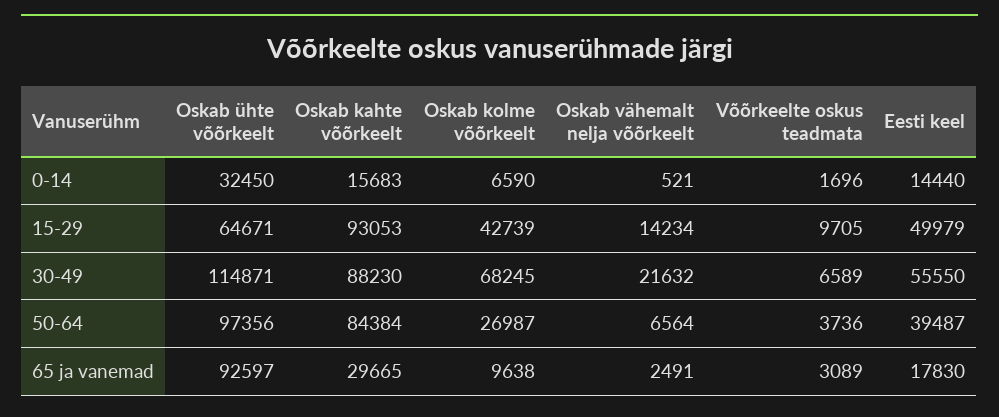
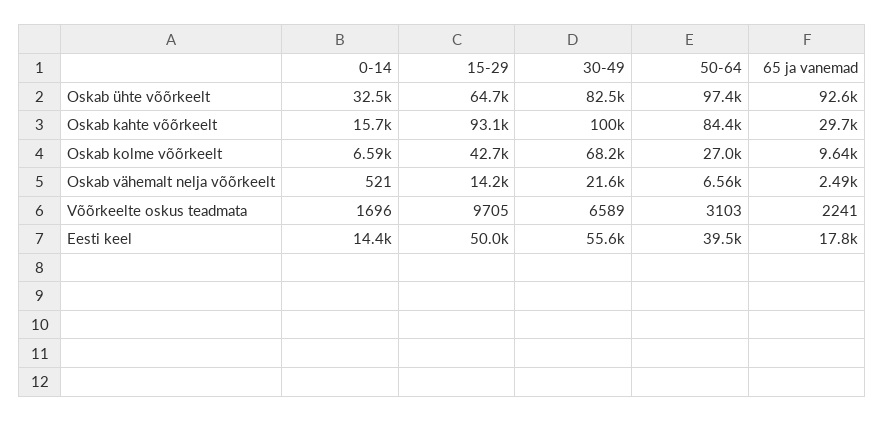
Oskab ühte võõrkeelt, 30-49: 114871 -> 82500
Oskab kahte võõrkeelt, 30-49: 88230 -> 100000
Võõrkeelte oskus teadmata, 50-64: 3736 -> 3103
Võõrkeelte oskus teadmata, 65 ja vanemad: 3089 -> 2241

